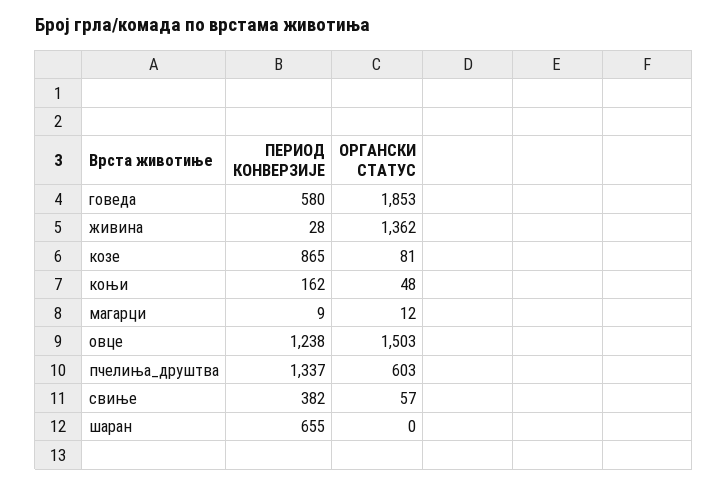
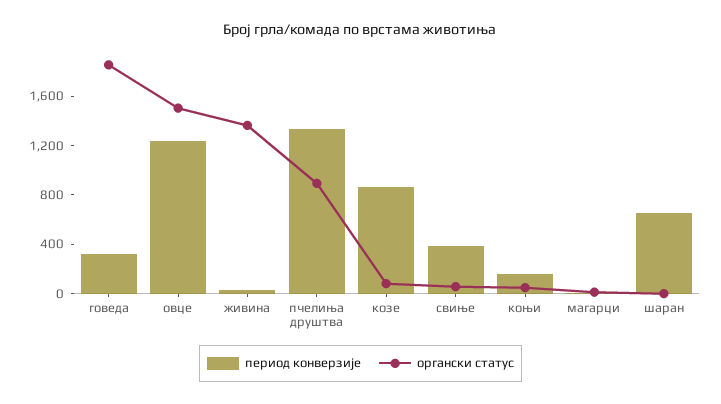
ПЕРИОД КОНВЕРЗИЈЕ, говеда: 580 -> 300
ОРГАНСКИ СТАТУС, пчелиња_друштва: 603 -> 900

